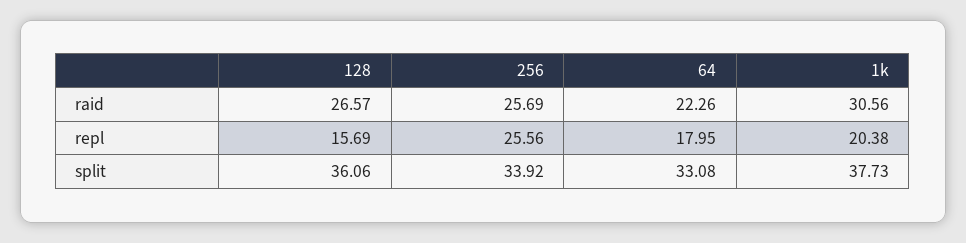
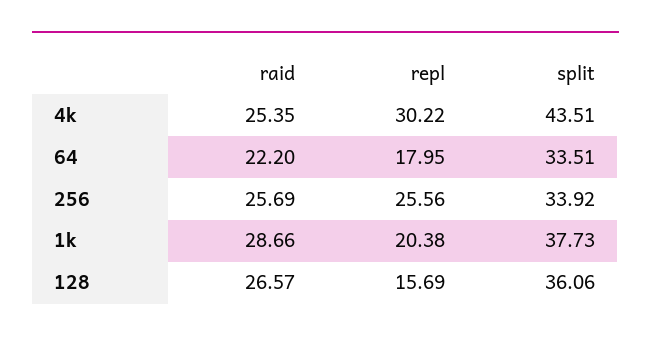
64, raid: 22.26 -> 22.2
1k, raid: 30.56 -> 28.66
64, split: 33.08 -> 33.51
4k, raid: none -> 25.35
4k, repl: none -> 30.22
4k, split: none -> 43.51

